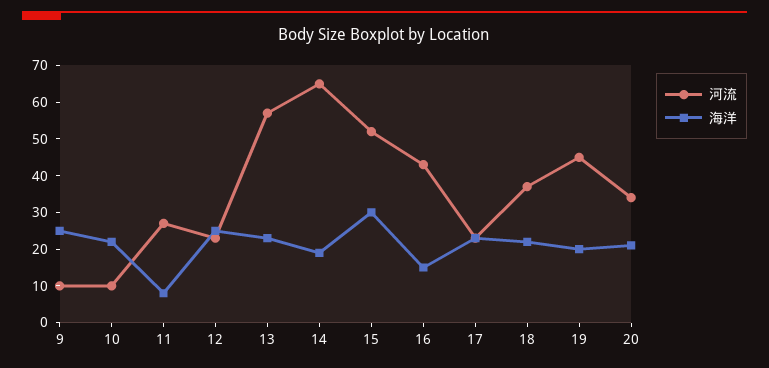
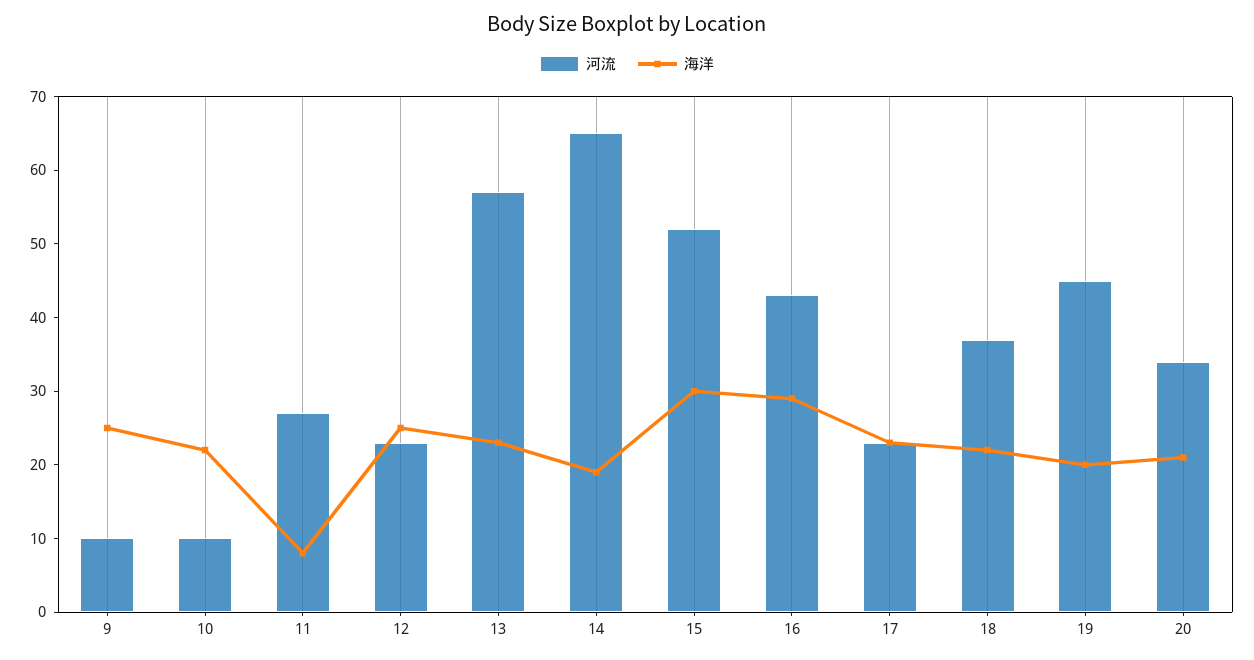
海洋, 16: 15 -> 30

